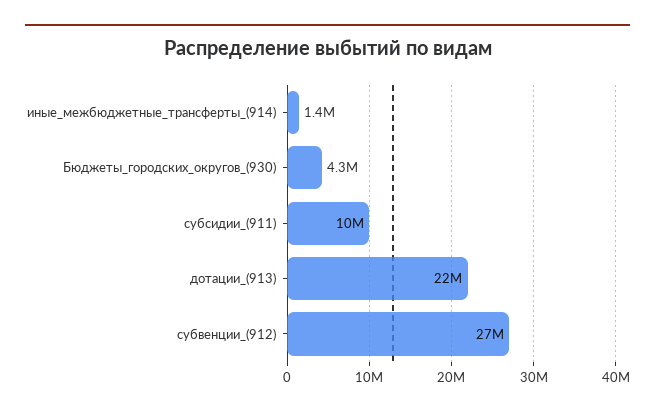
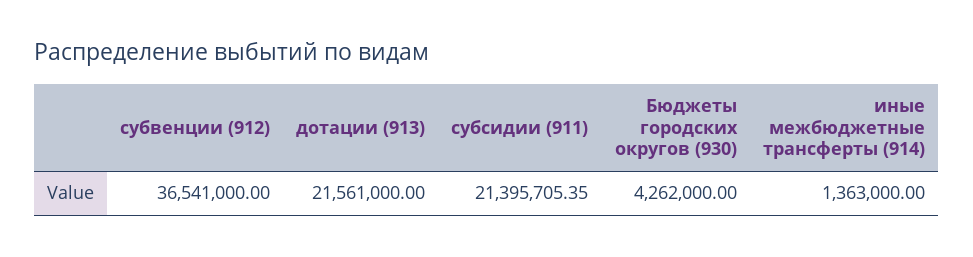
субсидии_(911): 10000000 -> 21395705.35
субвенции_(912): 27000000 -> 36541000

